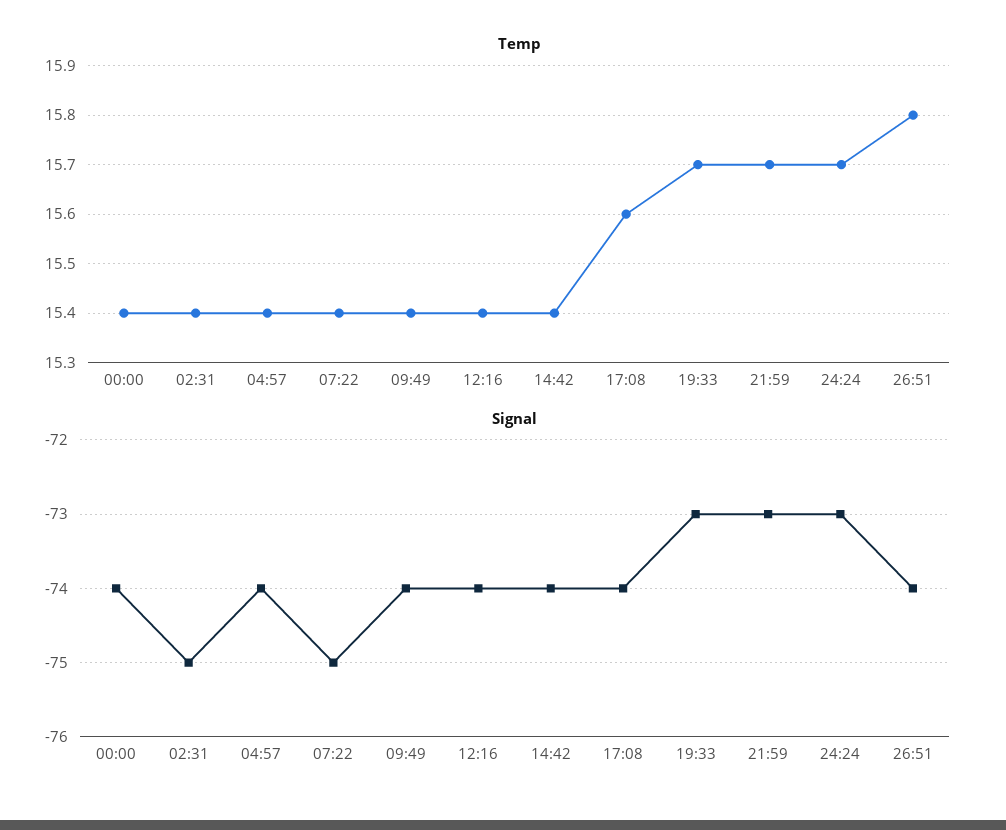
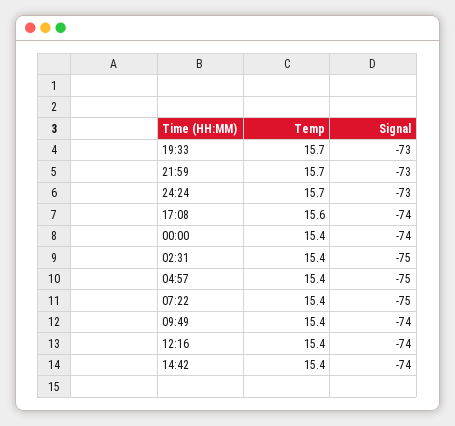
Temp, 26:51: 15.8 -> none
Signal, 04:57: -74 -> -75
Signal, 26:51: -74 -> none

